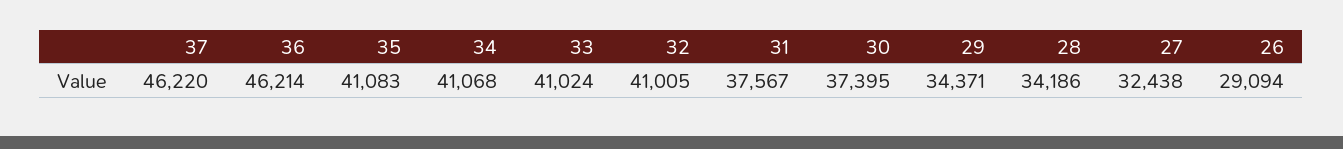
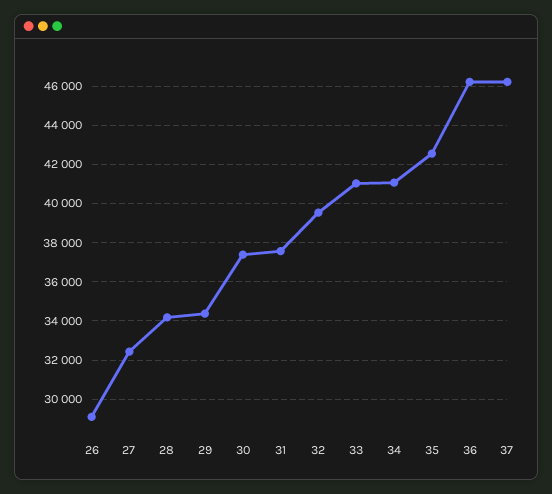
35: 41083 -> 42500
32: 41005 -> 39500

